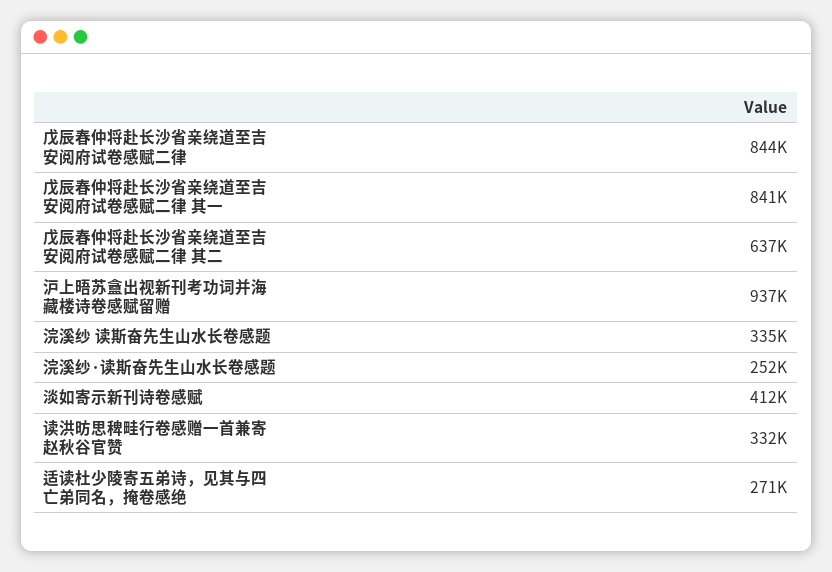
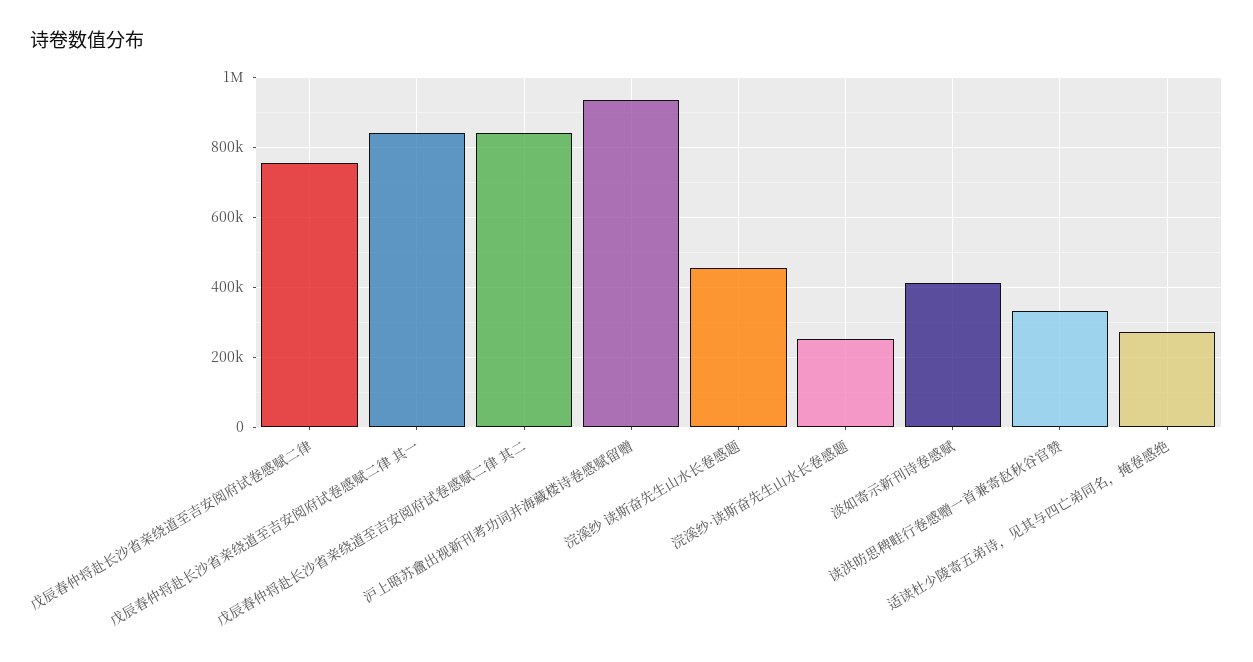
戊辰春仲将赴长沙省亲绕道至吉安阅府试卷感赋二律: 844000 -> 760000
戊辰春仲将赴长沙省亲绕道至吉安阅府试卷感赋二律 其二: 637000 -> 840000
浣溪纱 读斯奋先生山水长卷感题: 335000 -> 460000

